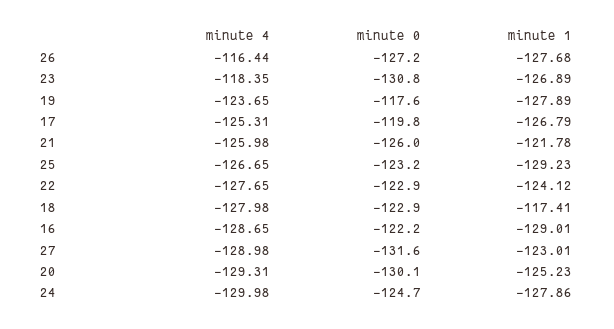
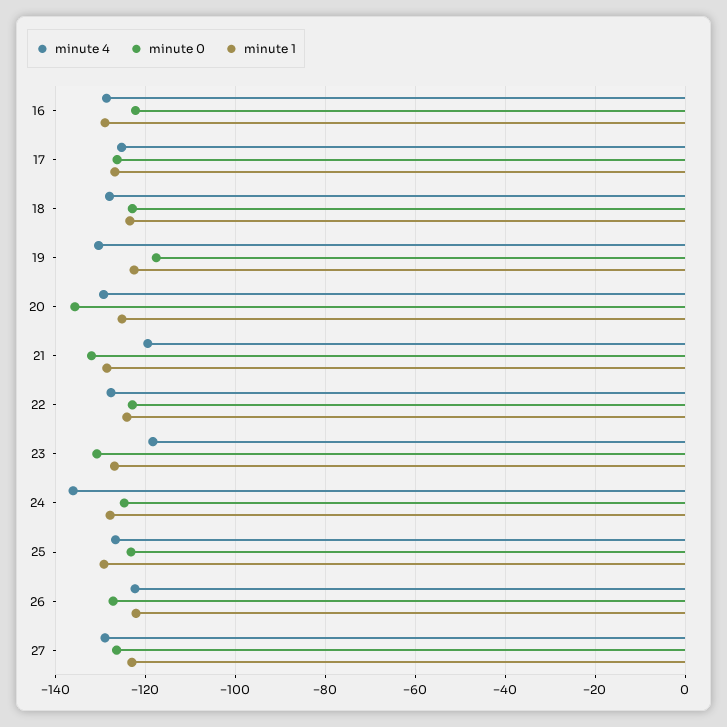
minute 4, 26: -116.44 -> -122
minute 1, 26: -127.68 -> -122
minute 4, 19: -123.65 -> -130
minute 1, 19: -127.89 -> -122
minute 0, 17: -119.8 -> -126
minute 4, 21: -125.98 -> -120
minute 0, 21: -126 -> -132
minute 1, 21: -121.78 -> -128
minute 1, 18: -117.41 -> -124
minute 0, 27: -131.6 -> -126
minute 0, 20: -130.1 -> -136
minute 4, 24: -129.98 -> -136

